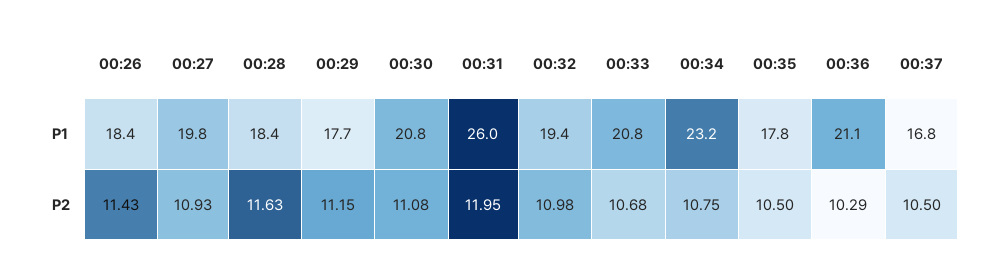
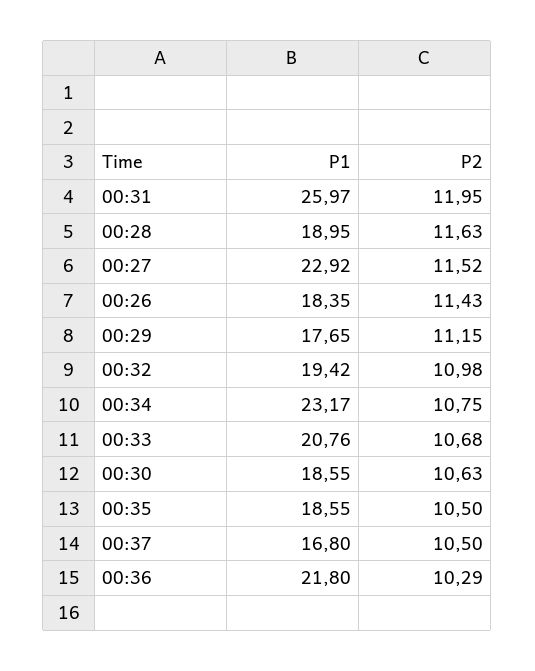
00:27, P1: 19.8 -> 22.92
00:28, P1: 18.4 -> 18.95
00:30, P1: 20.8 -> 18.55
00:35, P1: 17.8 -> 18.55
00:36, P1: 21.1 -> 21.8
00:27, P2: 10.93 -> 11.52
00:30, P2: 11.08 -> 10.63

